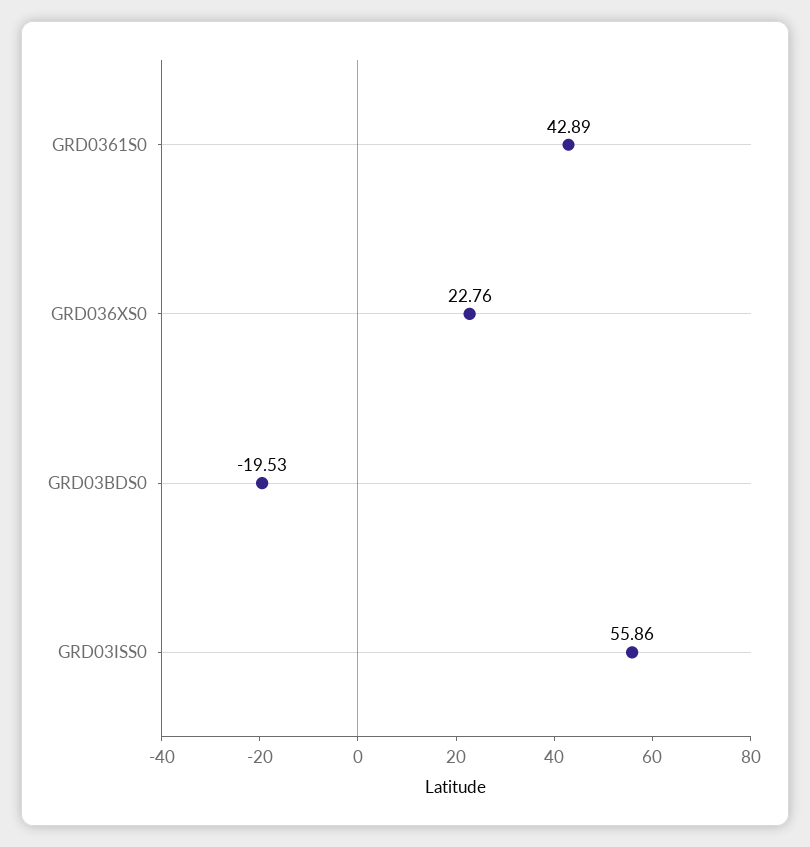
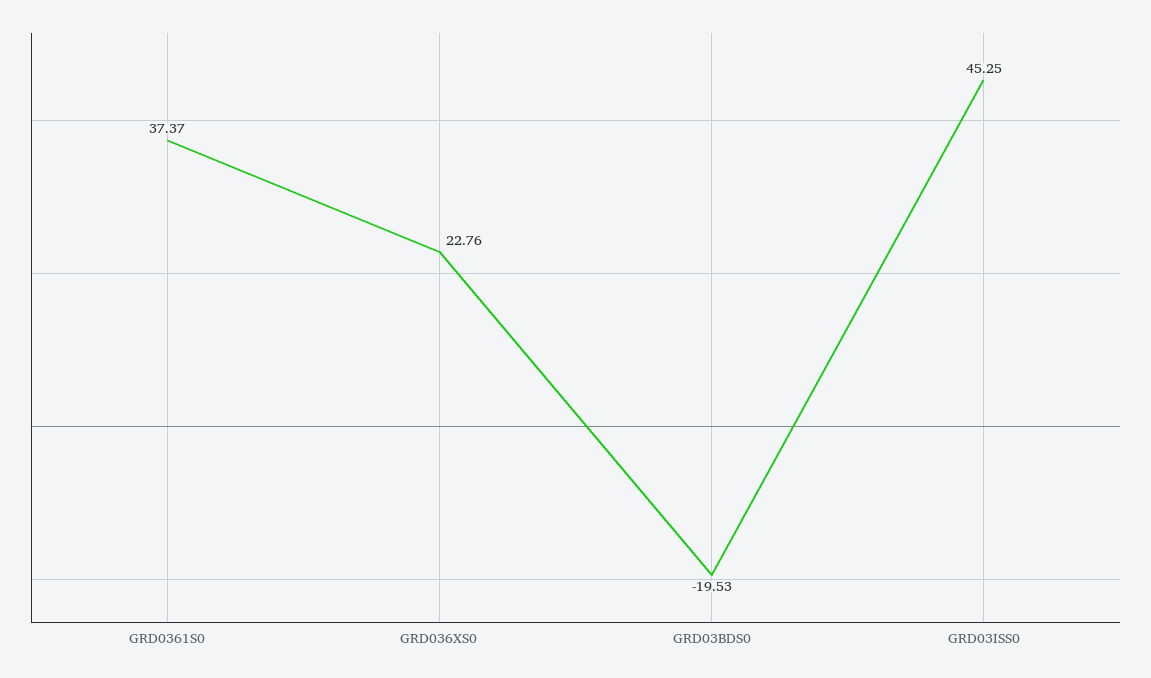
GRD0361S0: 42.89 -> 37.37
GRD03ISS0: 55.86 -> 45.25

